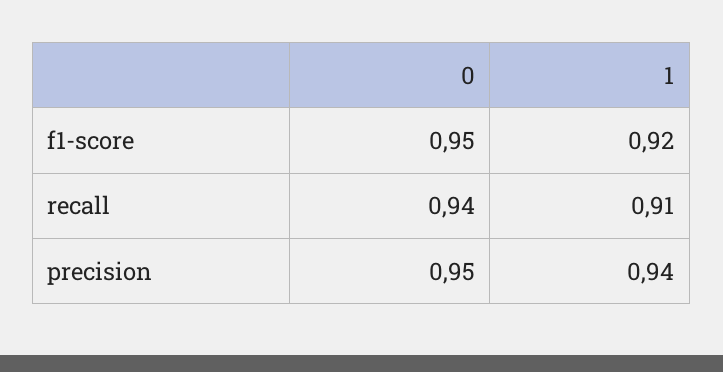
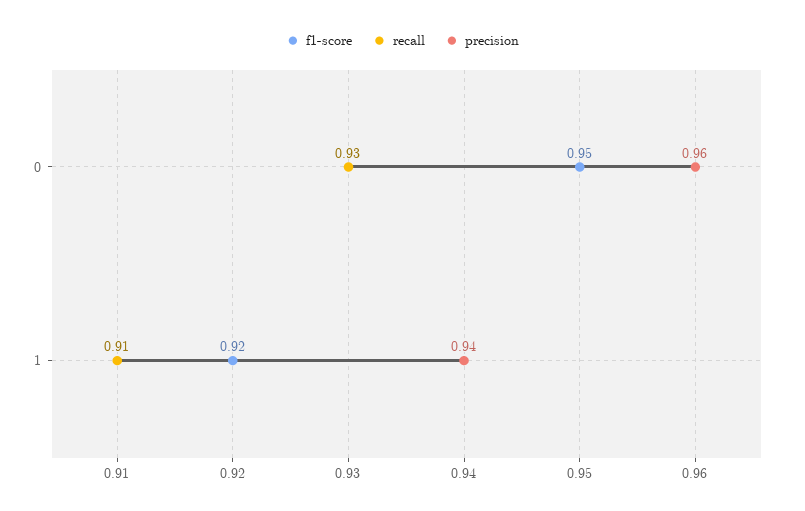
recall, 0: 0.94 -> 0.93
precision, 0: 0.95 -> 0.96

